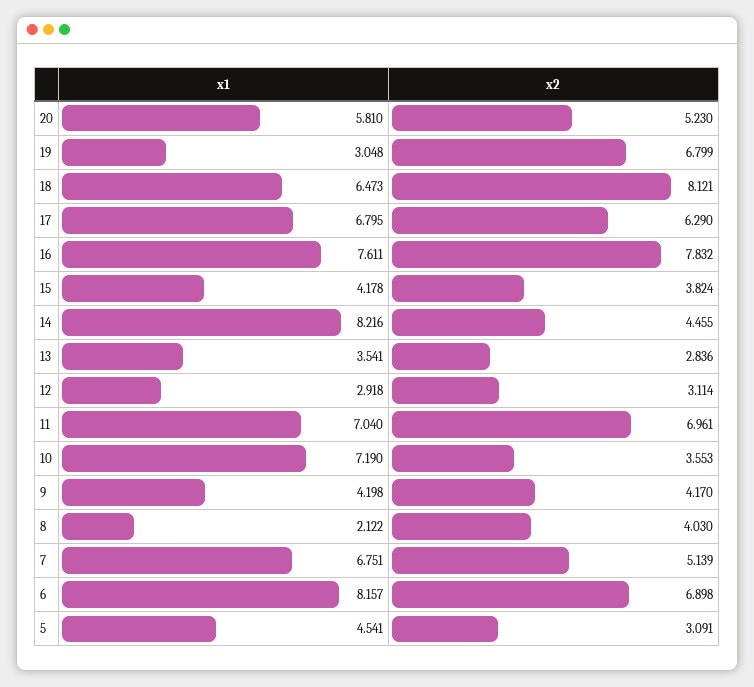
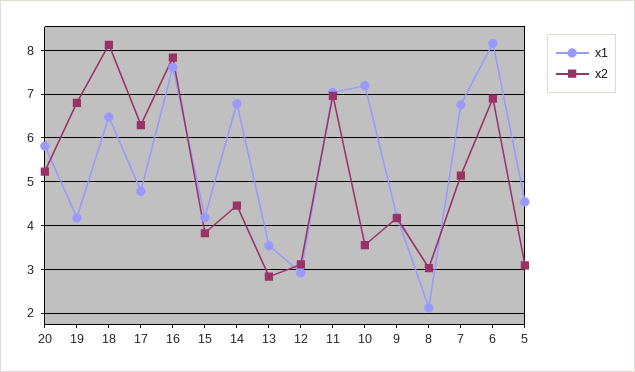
x1, 19: 3.048 -> 4.2
x1, 17: 6.795 -> 4.8
x1, 14: 8.216 -> 6.8
x2, 8: 4.03 -> 3

